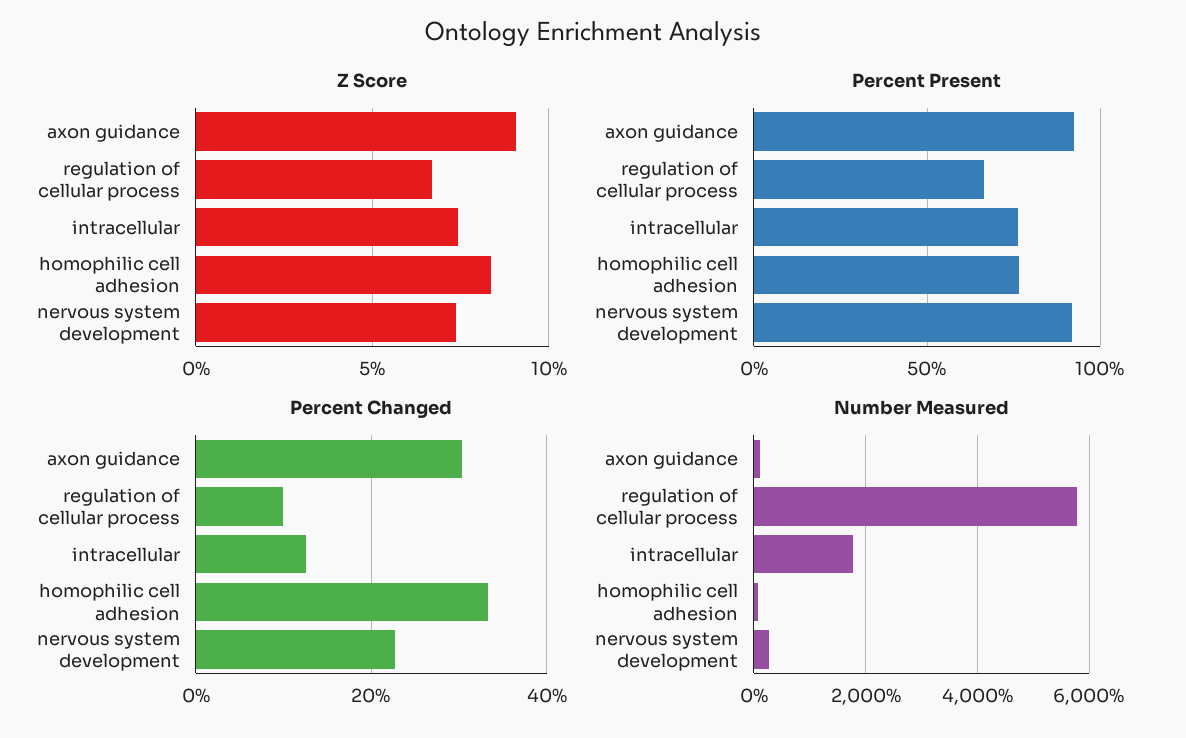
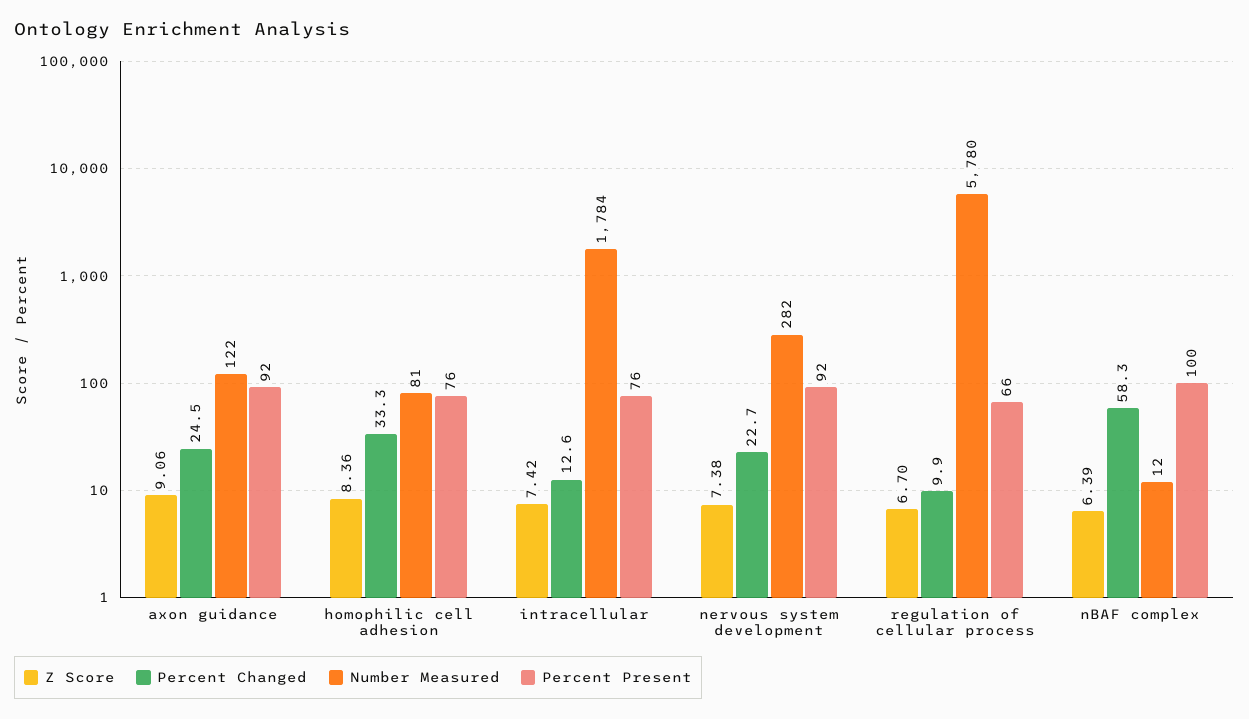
Percent Changed, axon guidance: 30 -> 24.5
Z Score, nBAF complex: none -> 6.39
Percent Changed, nBAF complex: none -> 58.3
Number Measured, nBAF complex: none -> 12
Percent Present, nBAF complex: none -> 100

